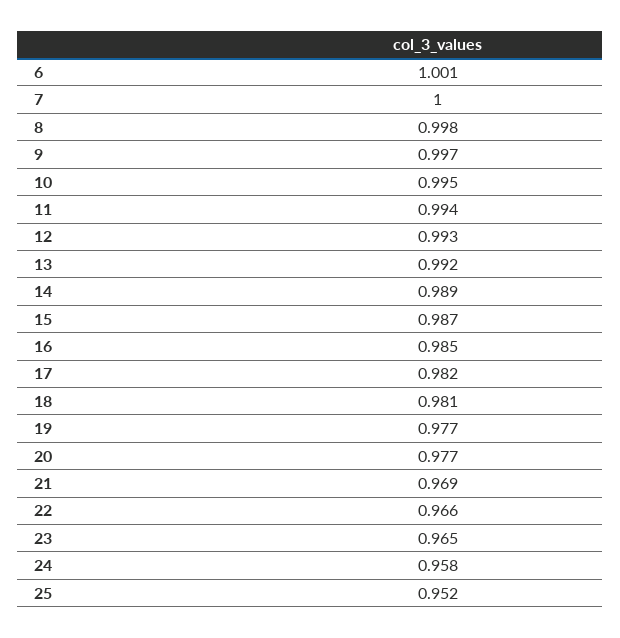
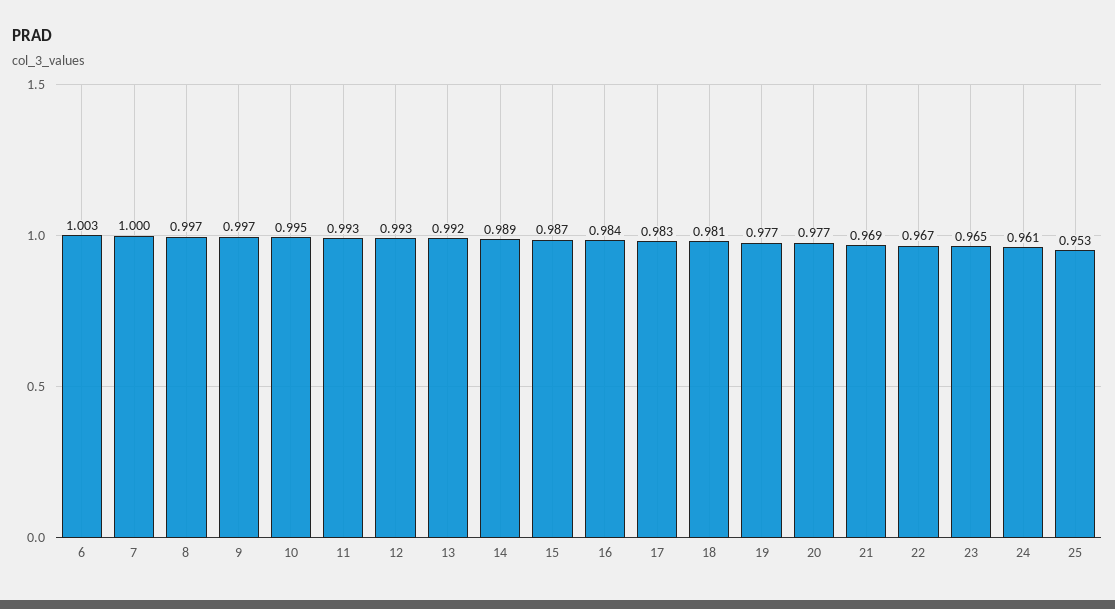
6: 1.001 -> 1.003
8: 0.998 -> 0.997
11: 0.994 -> 0.993
16: 0.985 -> 0.984
17: 0.982 -> 0.983
22: 0.966 -> 0.967
24: 0.958 -> 0.961
25: 0.952 -> 0.953

